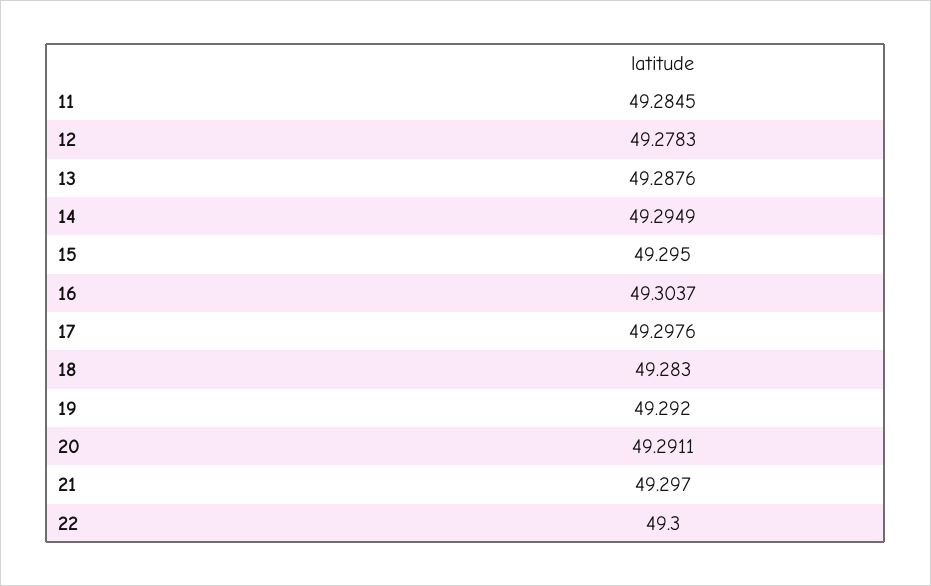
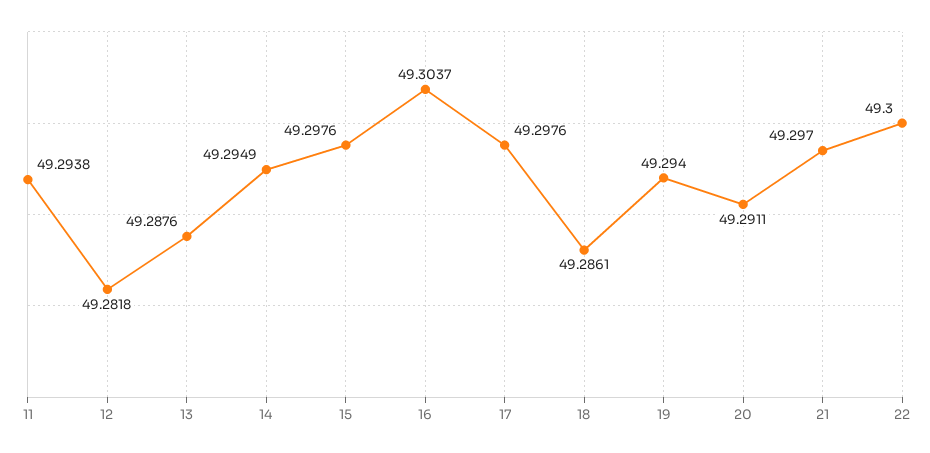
11: 49.2845 -> 49.2938
12: 49.2783 -> 49.2818
15: 49.295 -> 49.2976
18: 49.283 -> 49.2861
19: 49.292 -> 49.294

